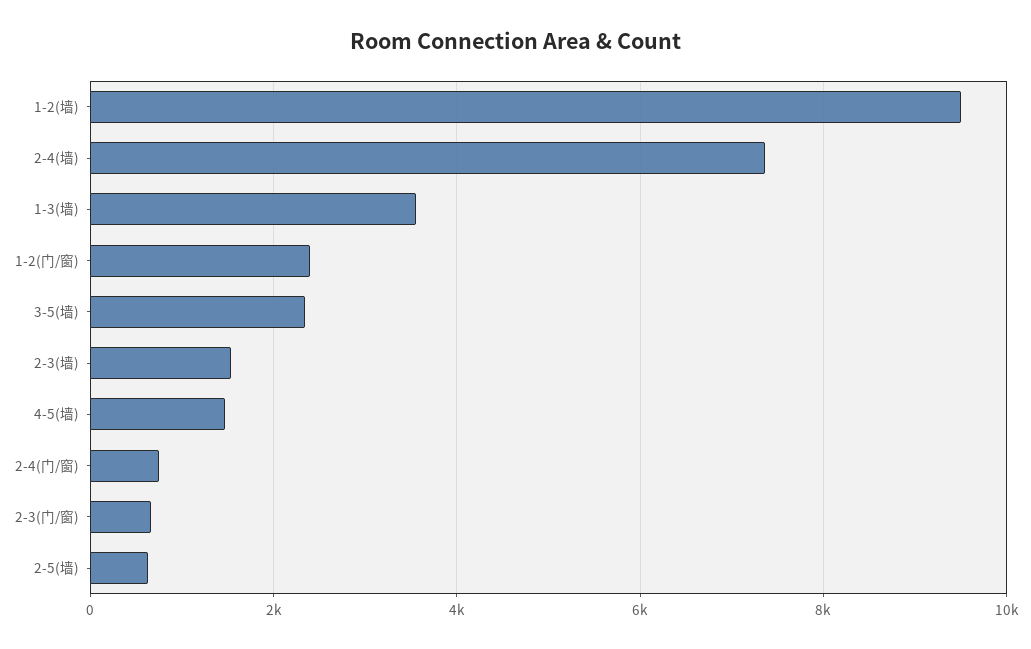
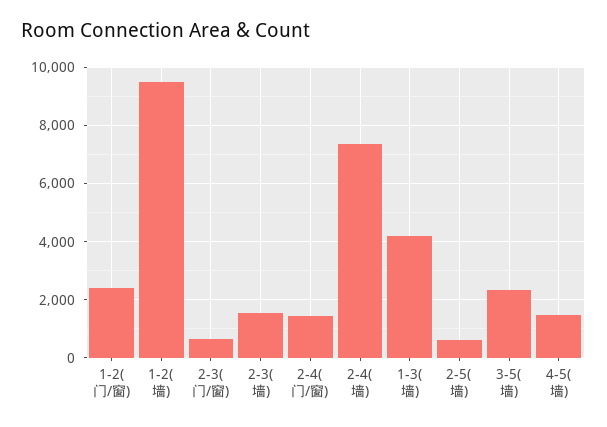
1-3(墙): 3600 -> 4250
2-4(门/窗): 800 -> 1500

